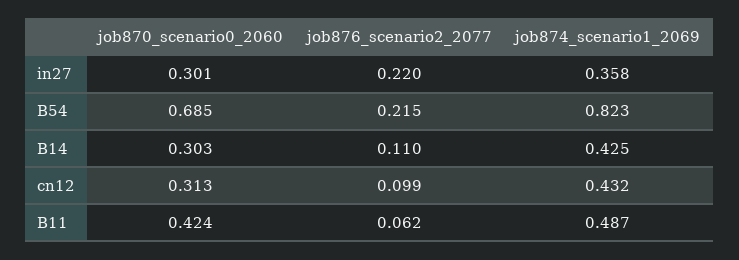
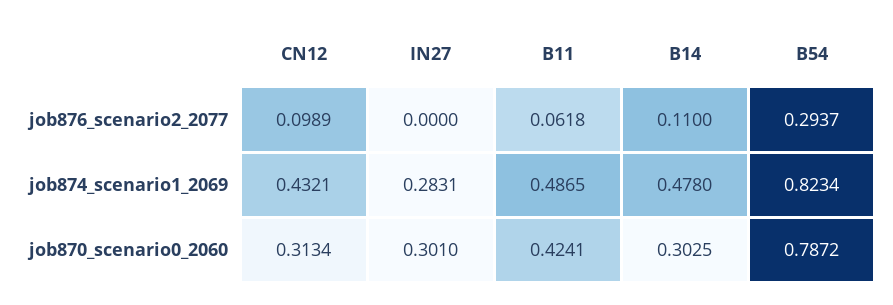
job876_scenario2_2077, in27: 0.22 -> 0
job874_scenario1_2069, in27: 0.358 -> 0.2831
job870_scenario0_2060, B54: 0.685 -> 0.7872
job876_scenario2_2077, B54: 0.215 -> 0.2937
job874_scenario1_2069, B14: 0.425 -> 0.478

